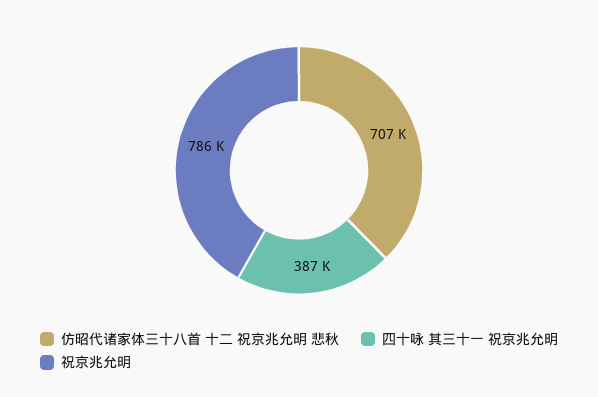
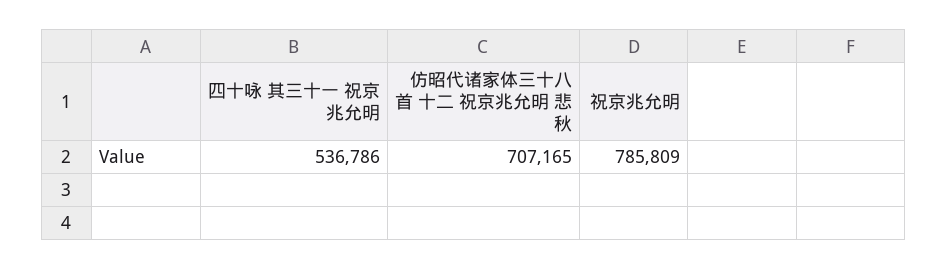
四十咏 其三十一 祝京兆允明: 387000 -> 536786

